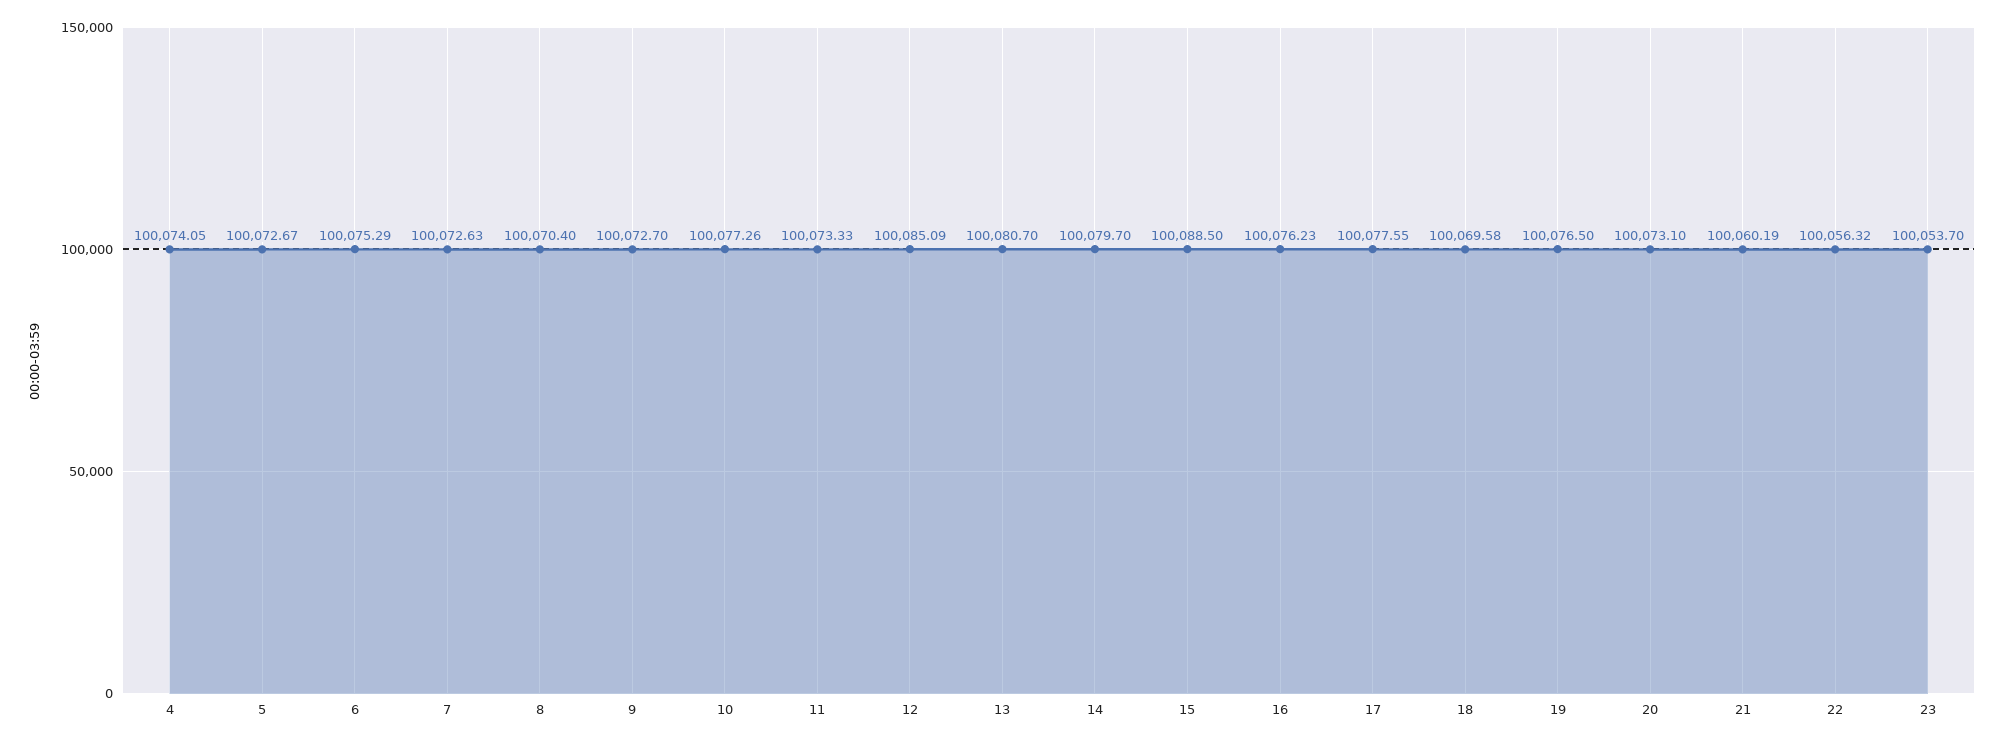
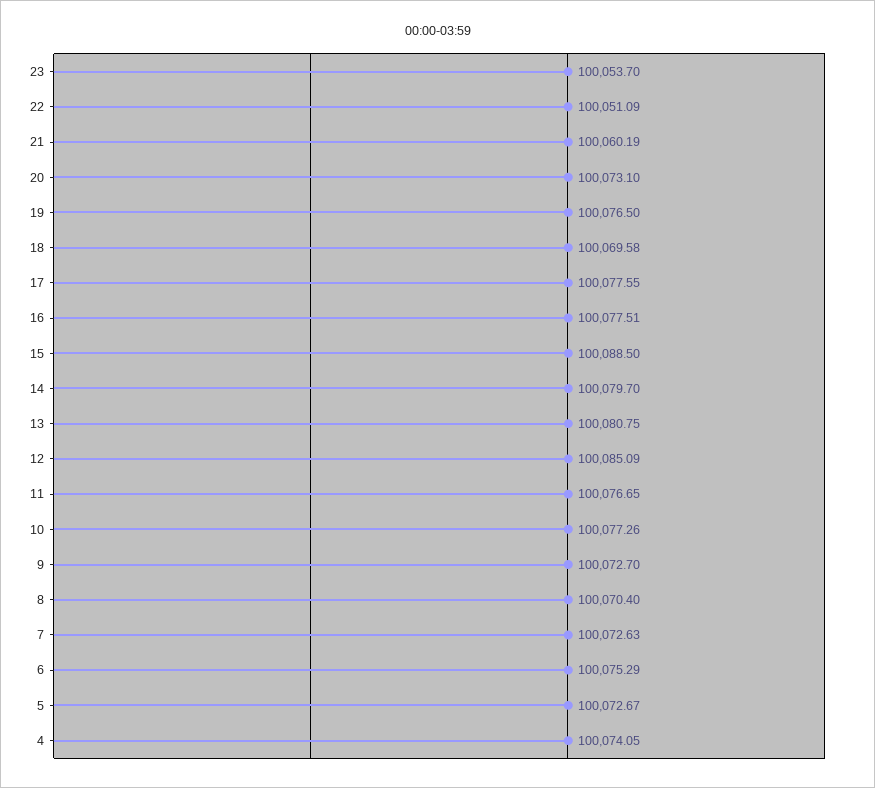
11: 100073.33 -> 100076.65
13: 100080.7 -> 100080.75
16: 100076.23 -> 100077.51
22: 100056.32 -> 100051.09

